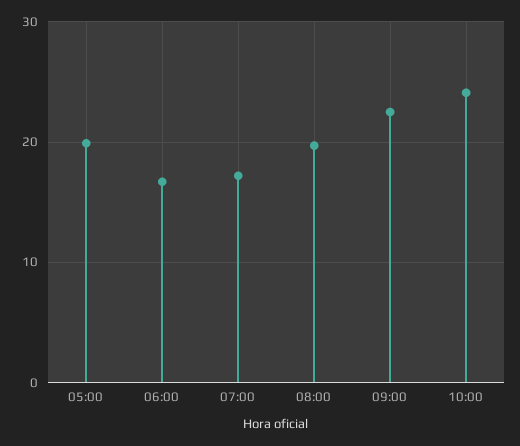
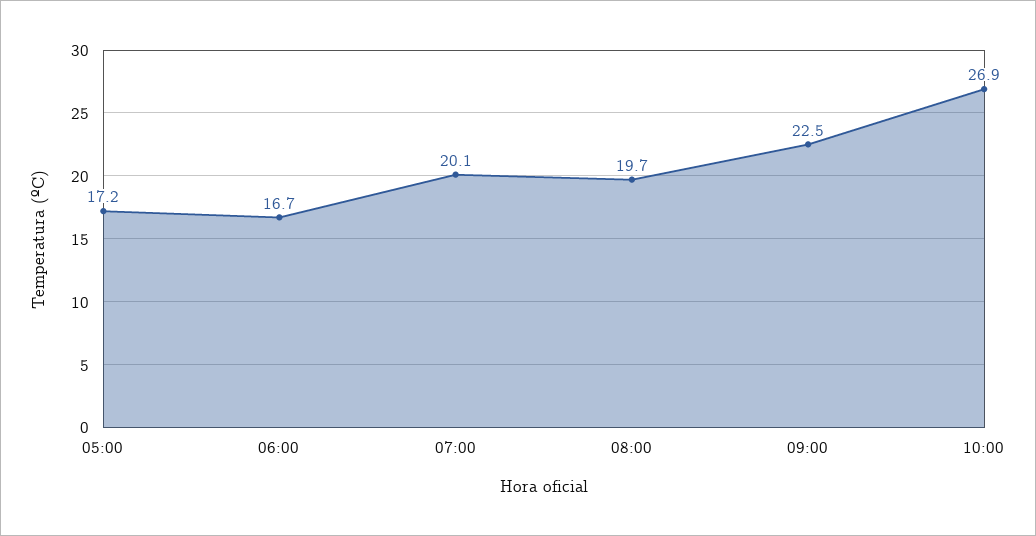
05:00: 20 -> 17.2
07:00: 17 -> 20.1
10:00: 24 -> 26.9

